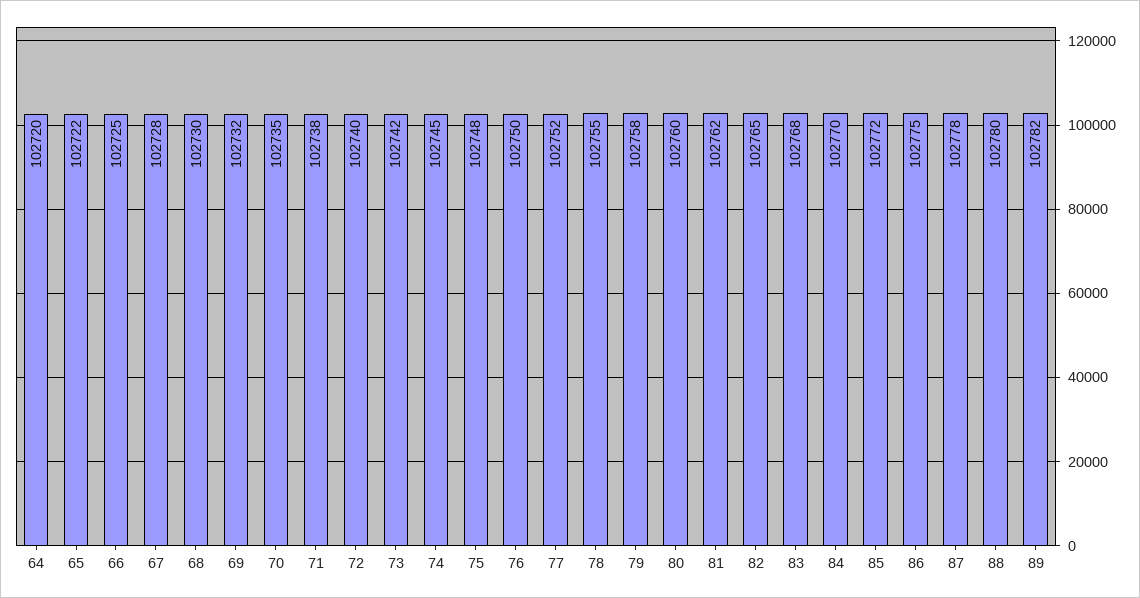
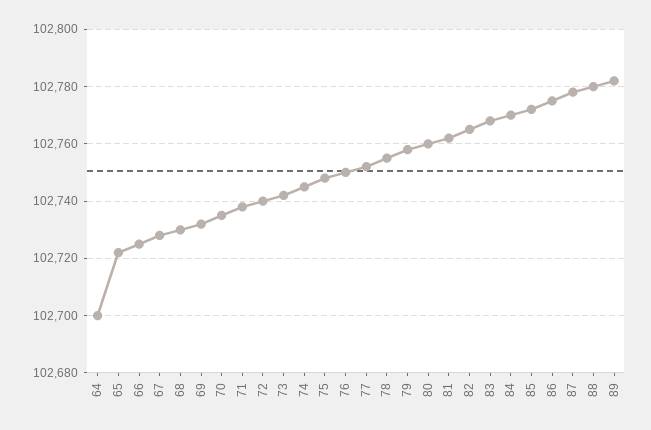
64: 102720 -> 102700

